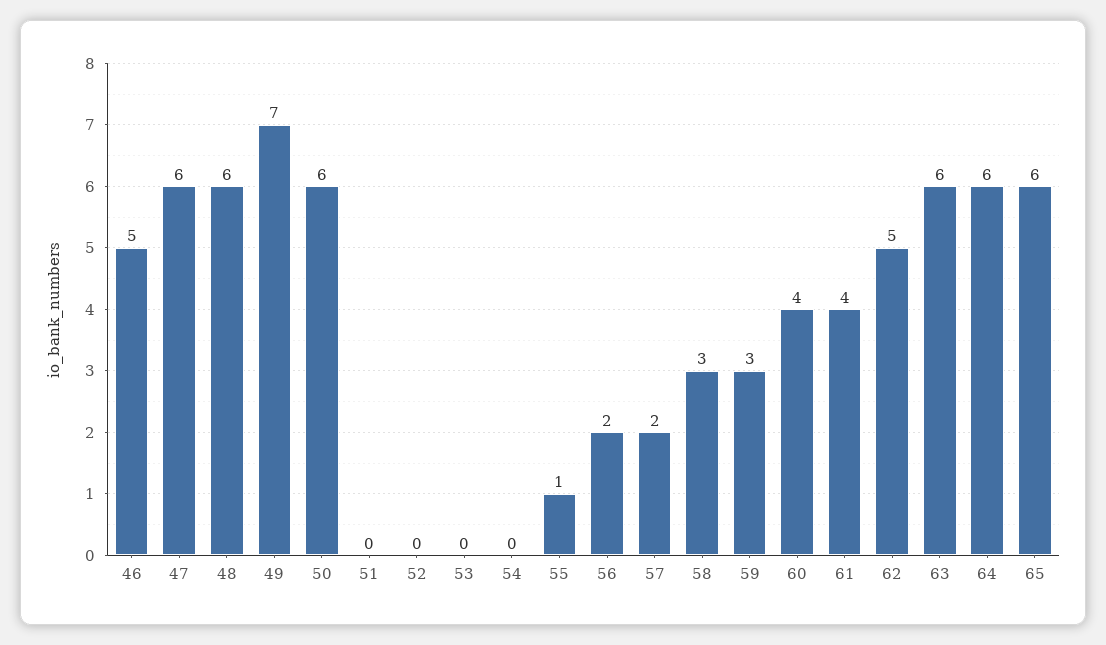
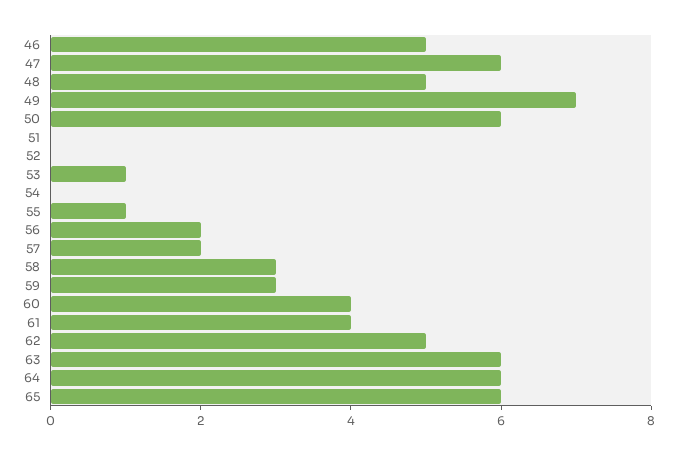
48: 6 -> 5
53: 0 -> 1

